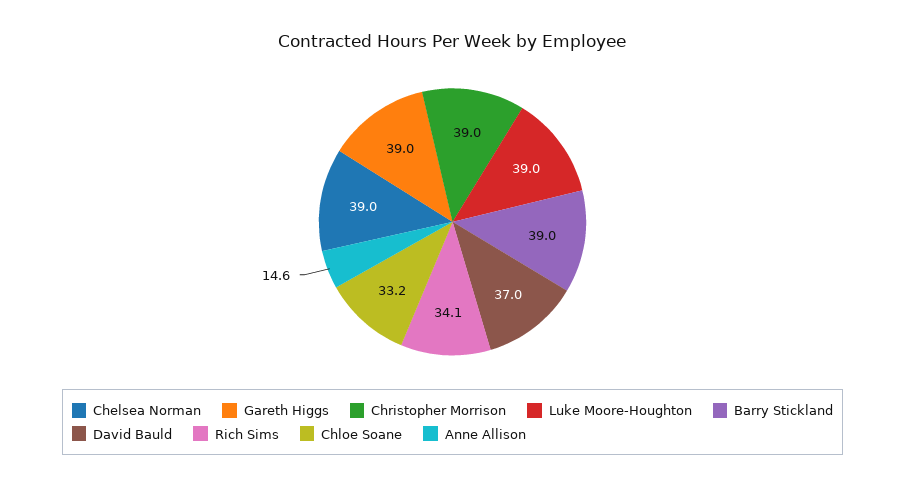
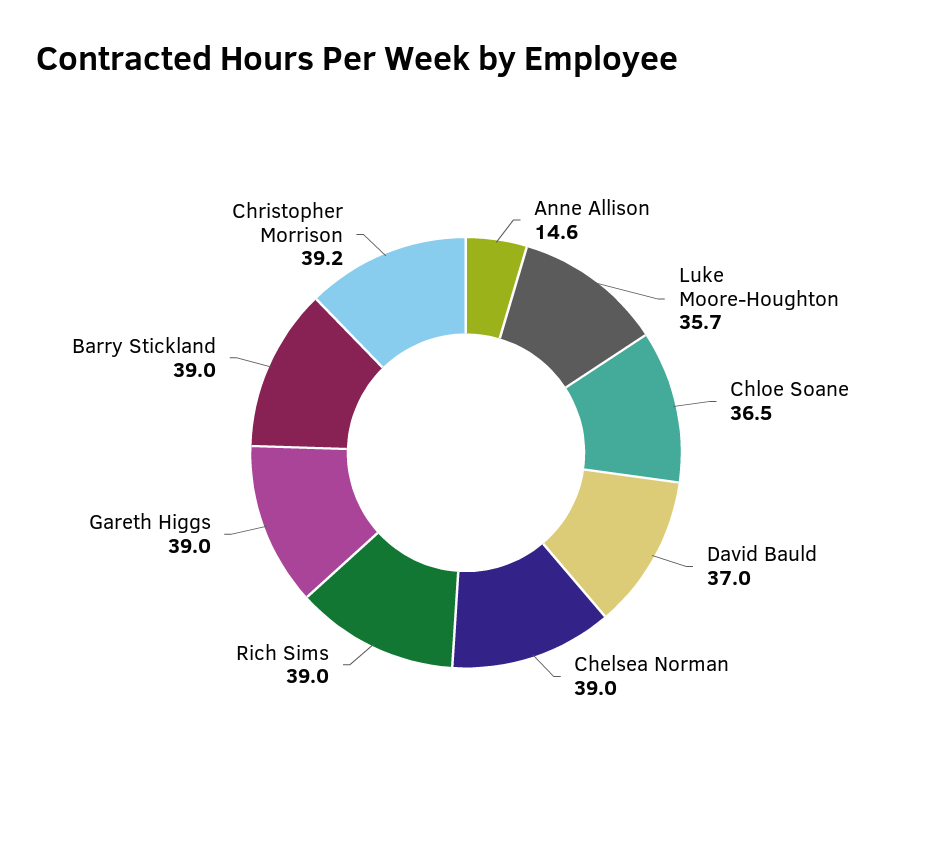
Christopher Morrison: 39 -> 39.2
Luke Moore-Houghton: 39 -> 35.7
Rich Sims: 34.1 -> 39
Chloe Soane: 33.2 -> 36.5

